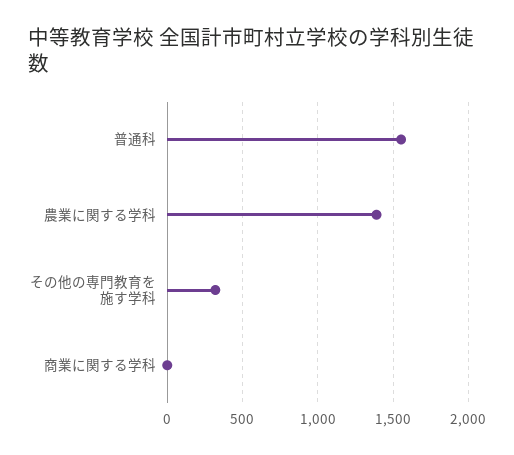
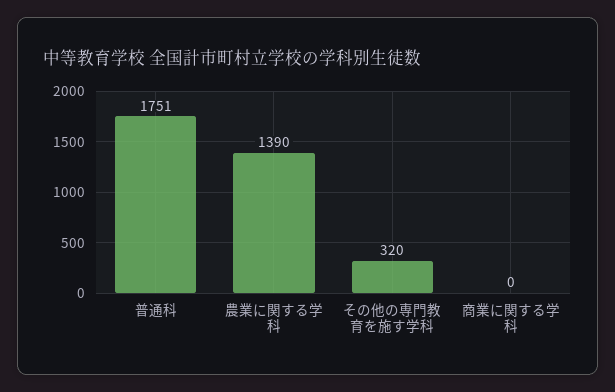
普通科: 1550 -> 1751

